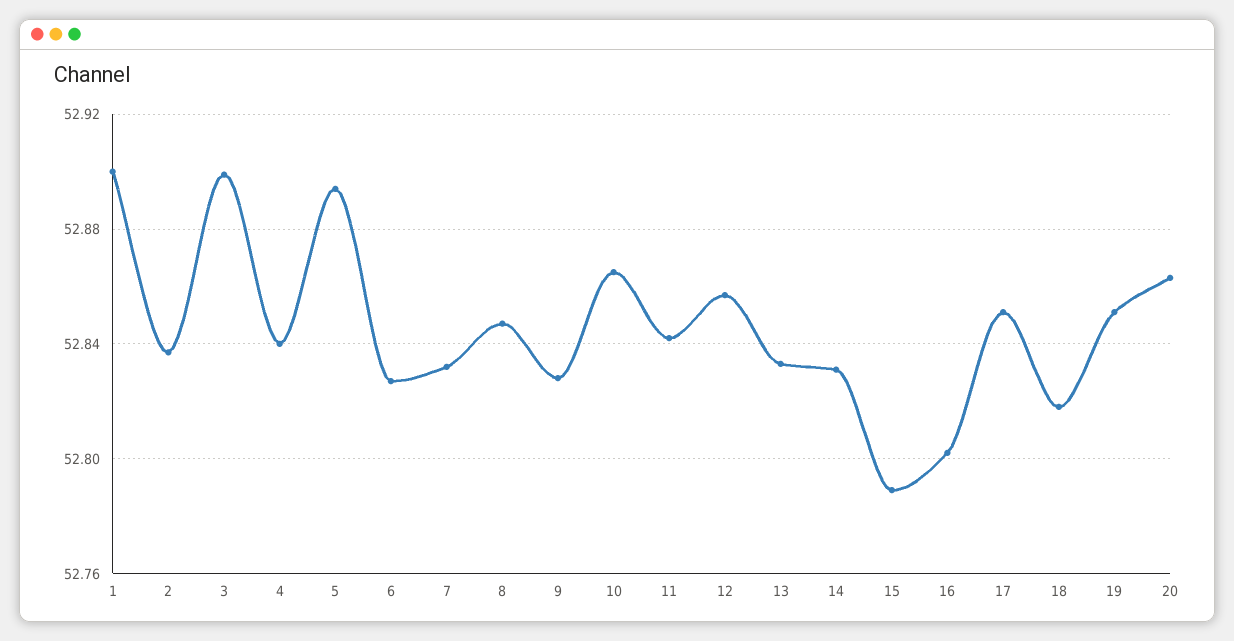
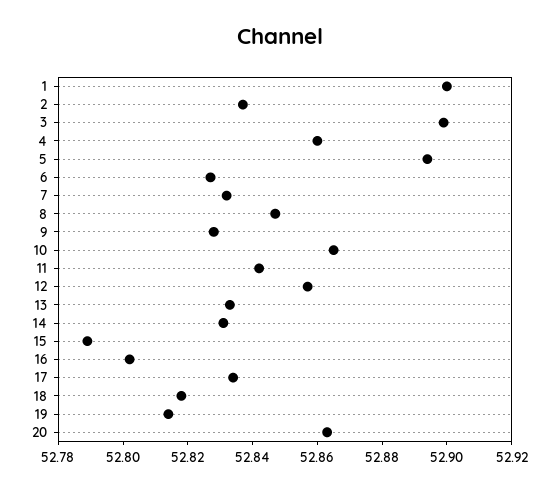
4: 52.84 -> 52.86
17: 52.85 -> 52.835
19: 52.85 -> 52.815

